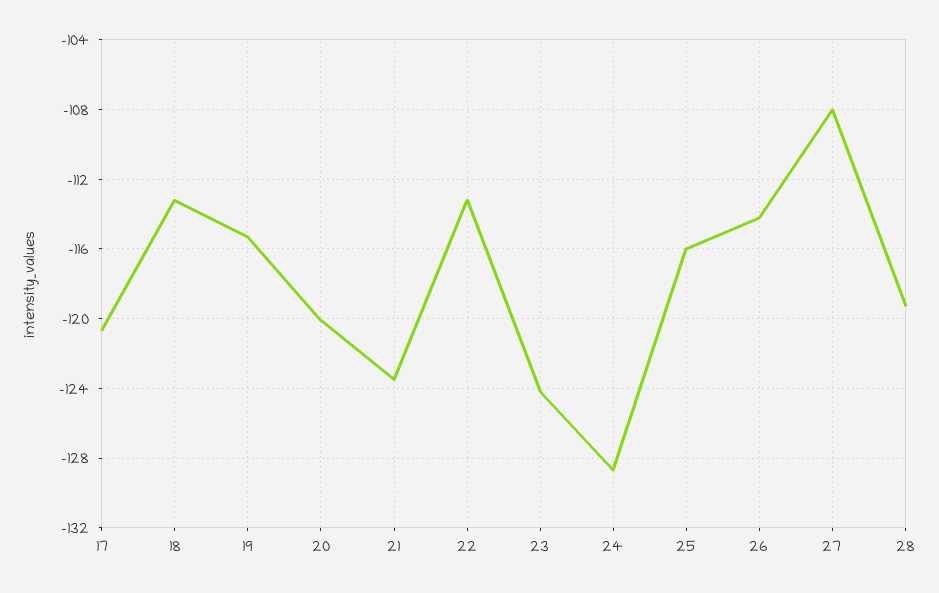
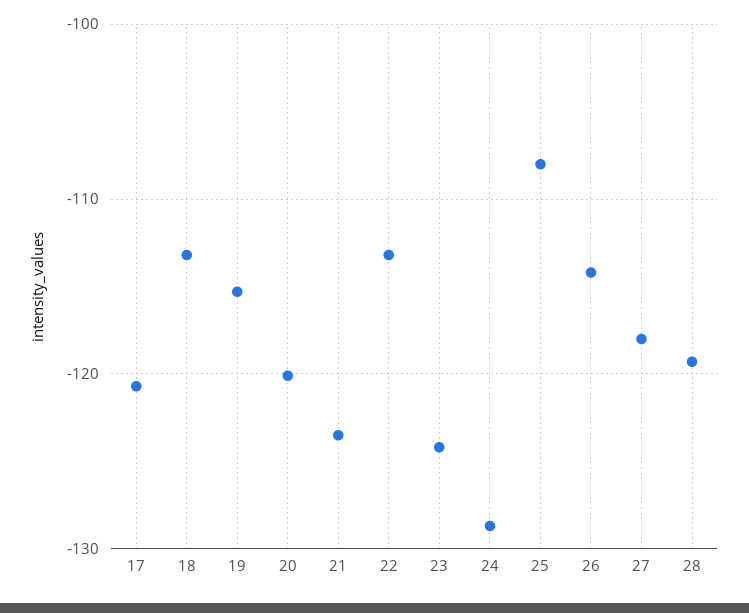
25: -116 -> -108
27: -108 -> -118

